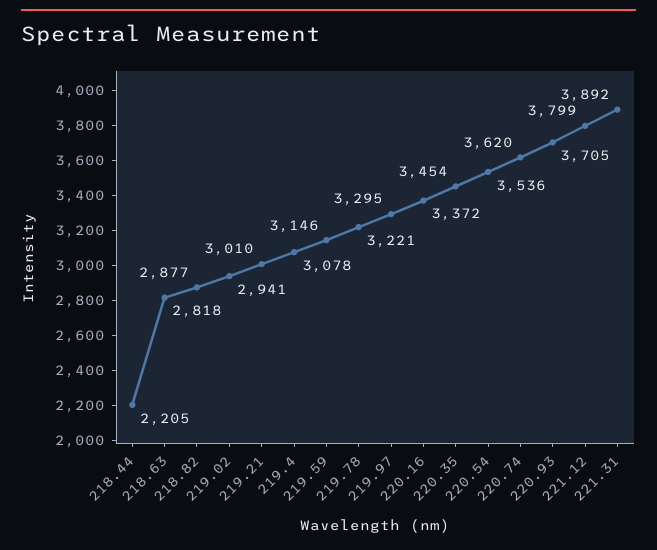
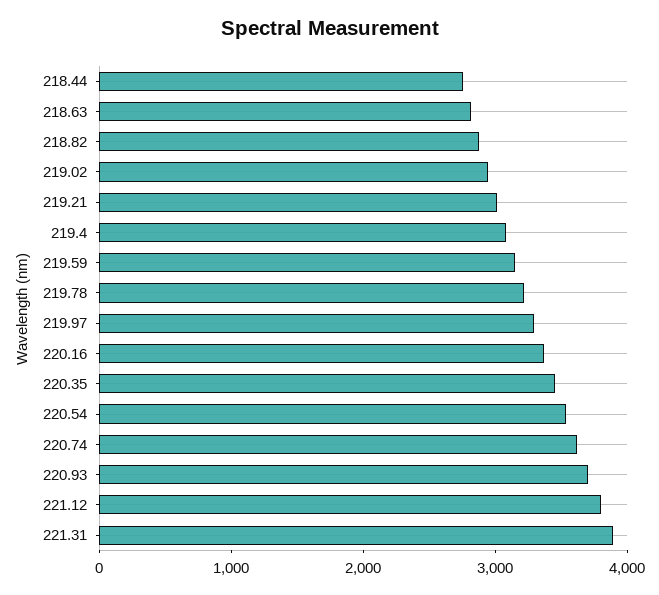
218.44: 2205 -> 2800

